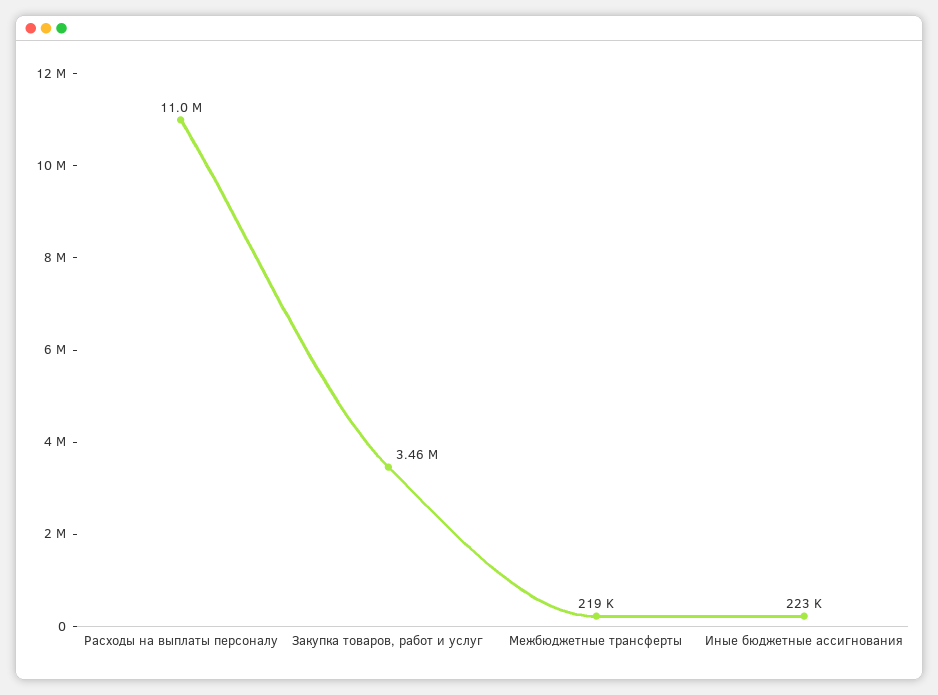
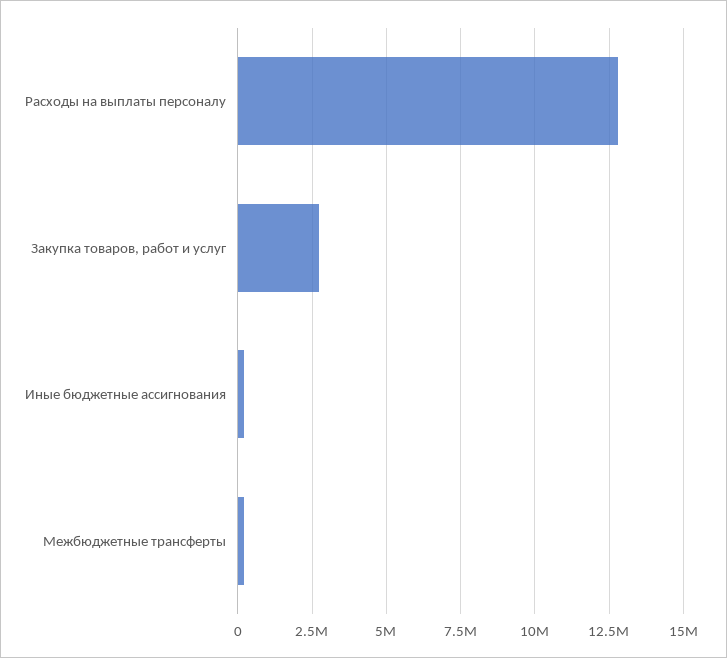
Расходы на выплаты персоналу: 11000000 -> 12750000
Закупка товаров, работ и услуг: 3460000 -> 2750000

